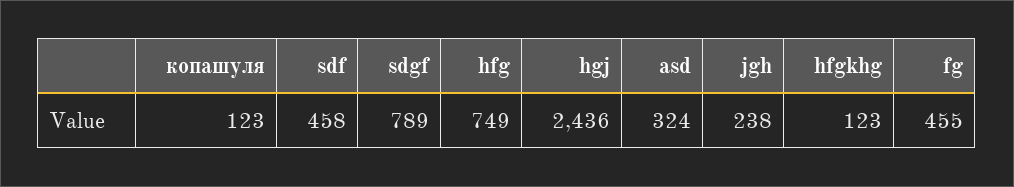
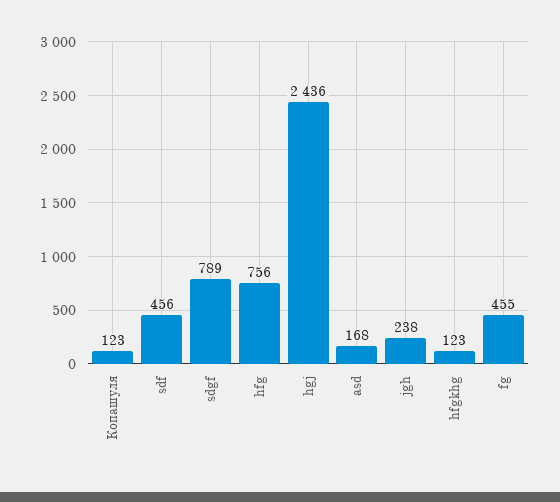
sdf: 458 -> 456
hfg: 749 -> 756
asd: 324 -> 168

